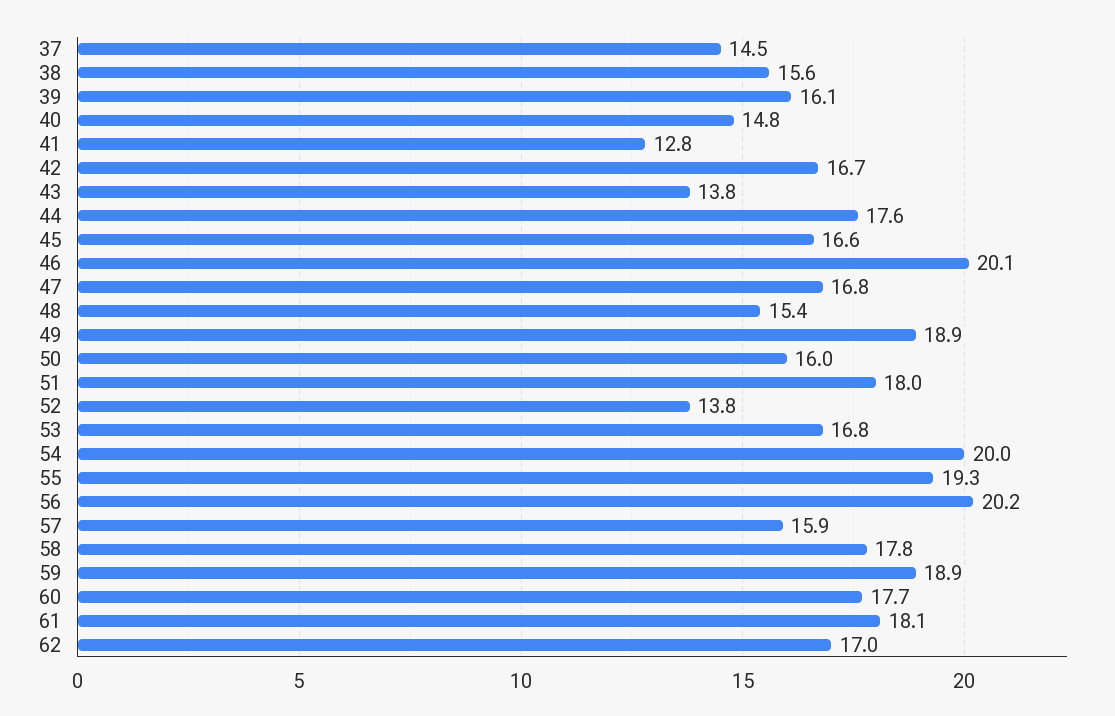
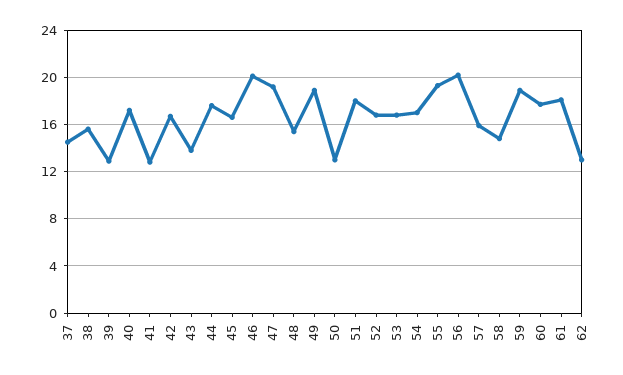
39: 16.1 -> 13
40: 14.8 -> 17
47: 16.8 -> 19
50: 16 -> 13
52: 13.8 -> 17
54: 20 -> 17
58: 17.8 -> 15
62: 17 -> 13

